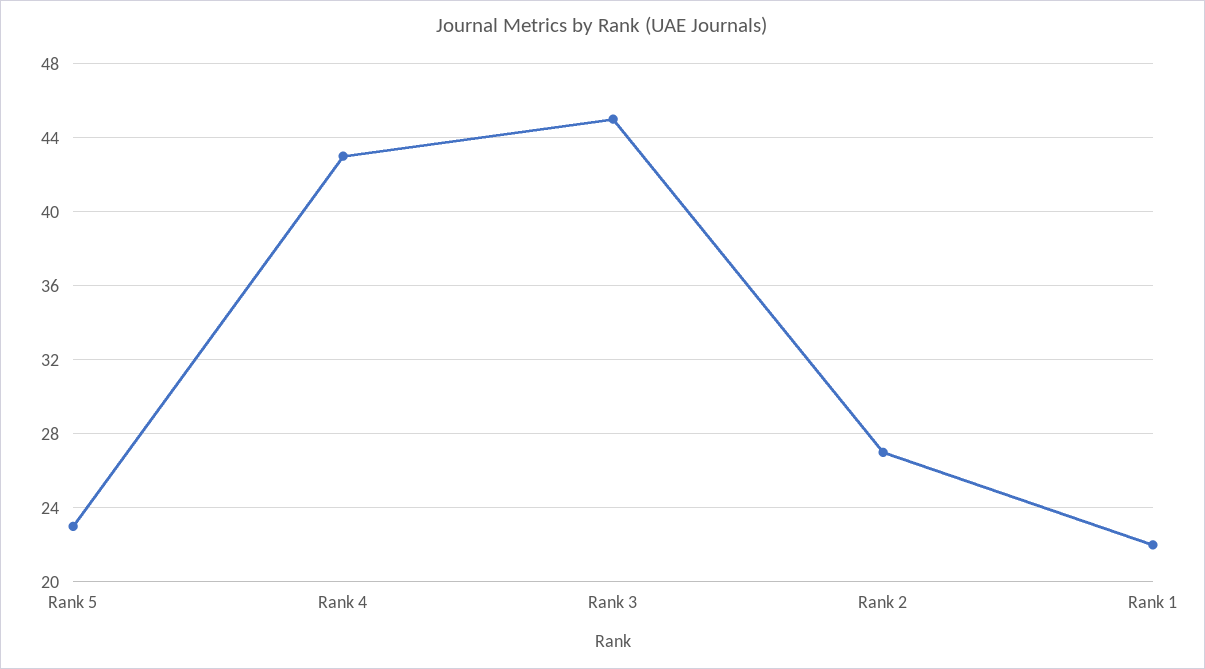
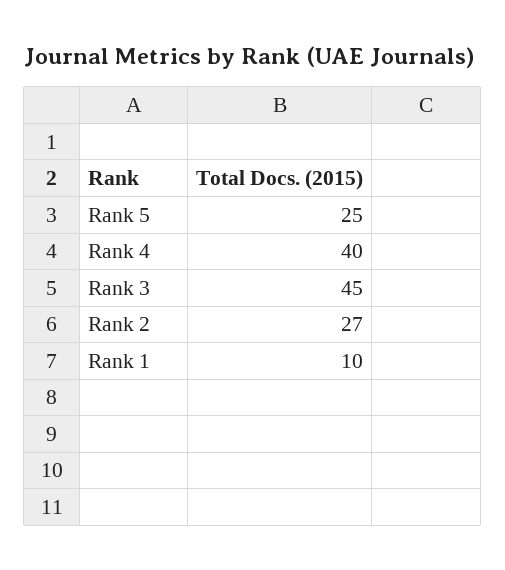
Rank 5: 23 -> 25
Rank 4: 43 -> 40
Rank 1: 22 -> 10

